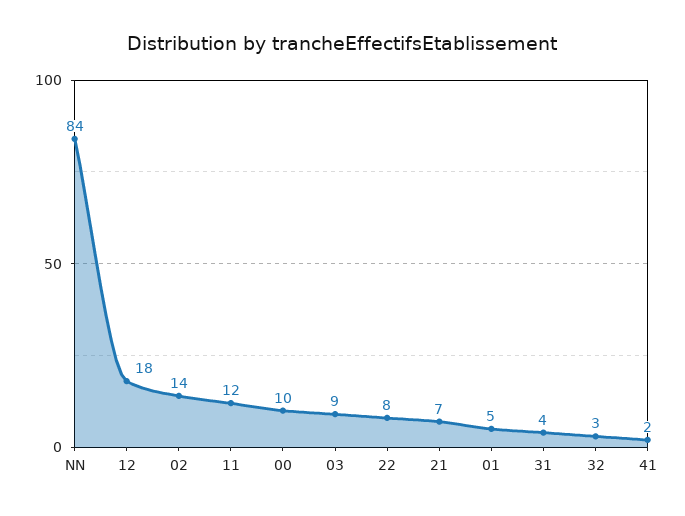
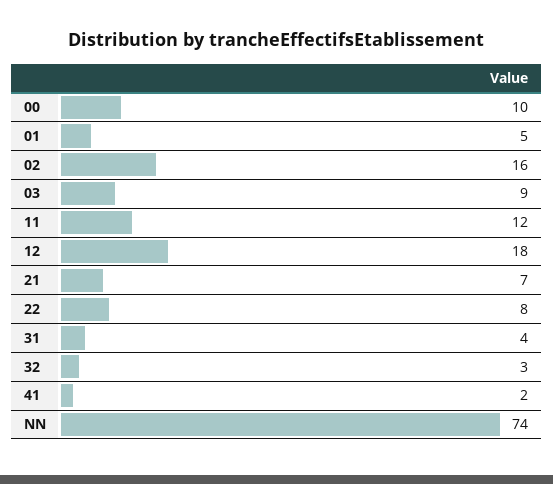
NN: 84 -> 74
02: 14 -> 16

